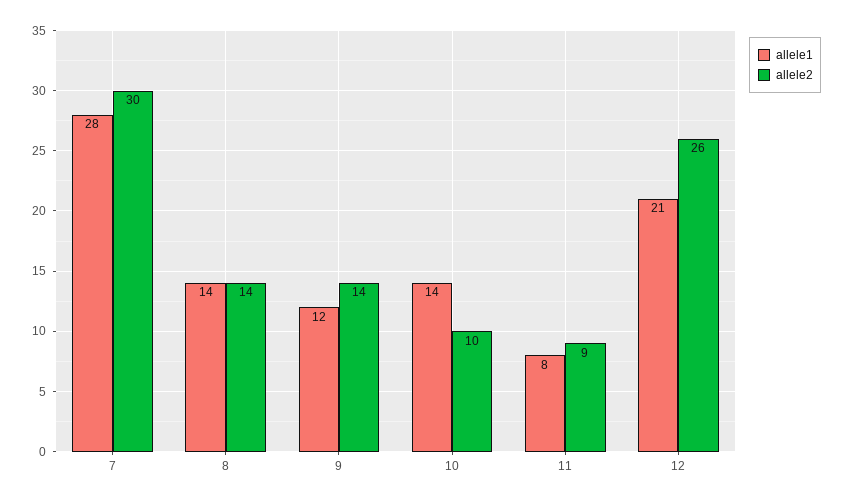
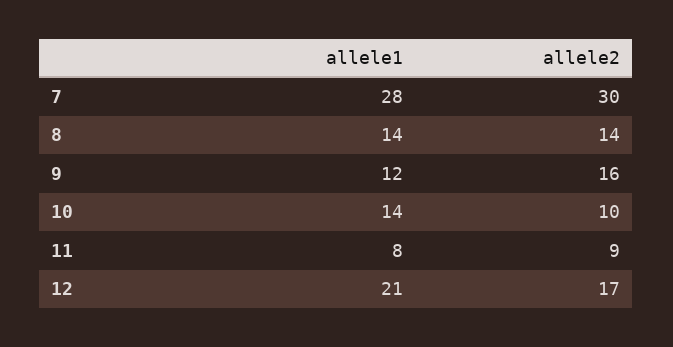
allele2, 9: 14 -> 16
allele2, 12: 26 -> 17

